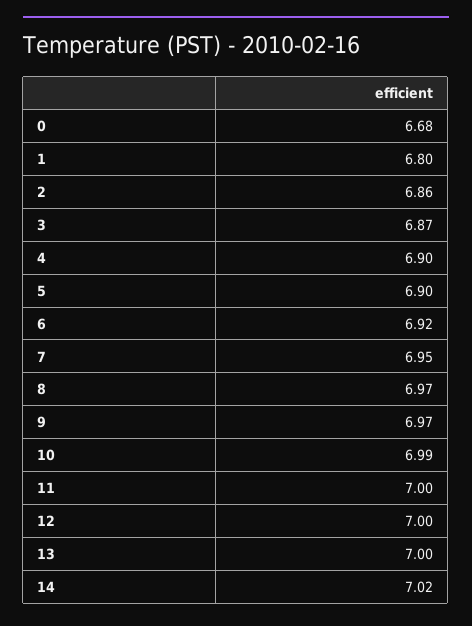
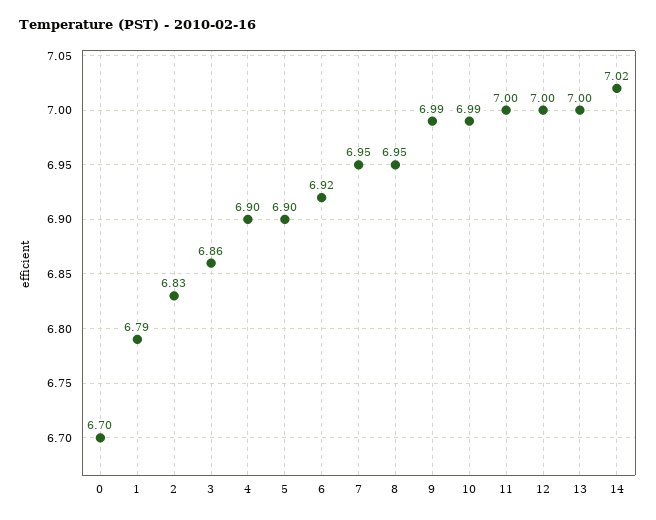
0: 6.68 -> 6.7
1: 6.8 -> 6.79
2: 6.86 -> 6.83
3: 6.87 -> 6.86
8: 6.97 -> 6.95
9: 6.97 -> 6.99

